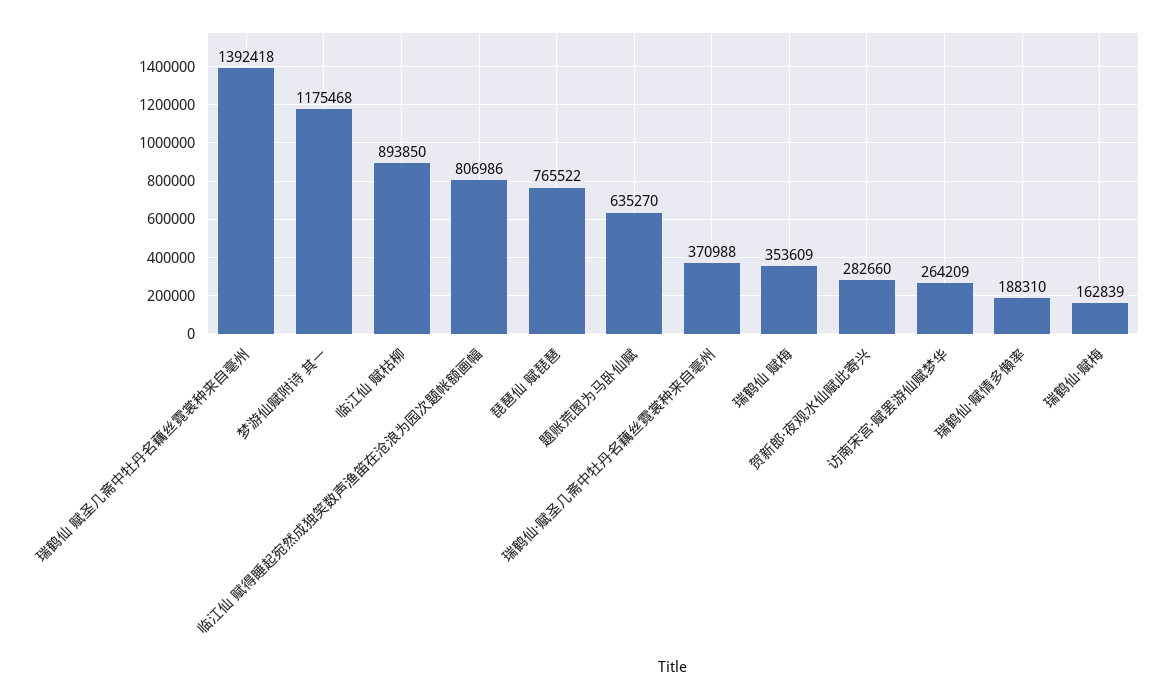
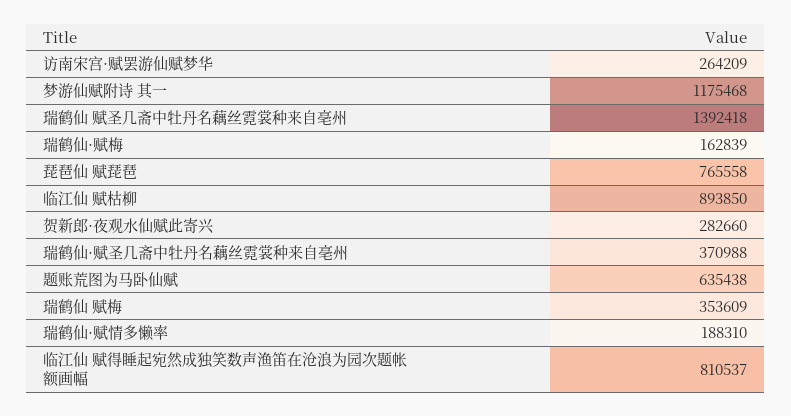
临江仙 赋得睡起宛然成独笑数声渔笛在沧浪为园次题帐额画幅: 806986 -> 810537
琵琶仙 赋琵琶: 765522 -> 765558
题账荒图为马卧仙赋: 635270 -> 635438

